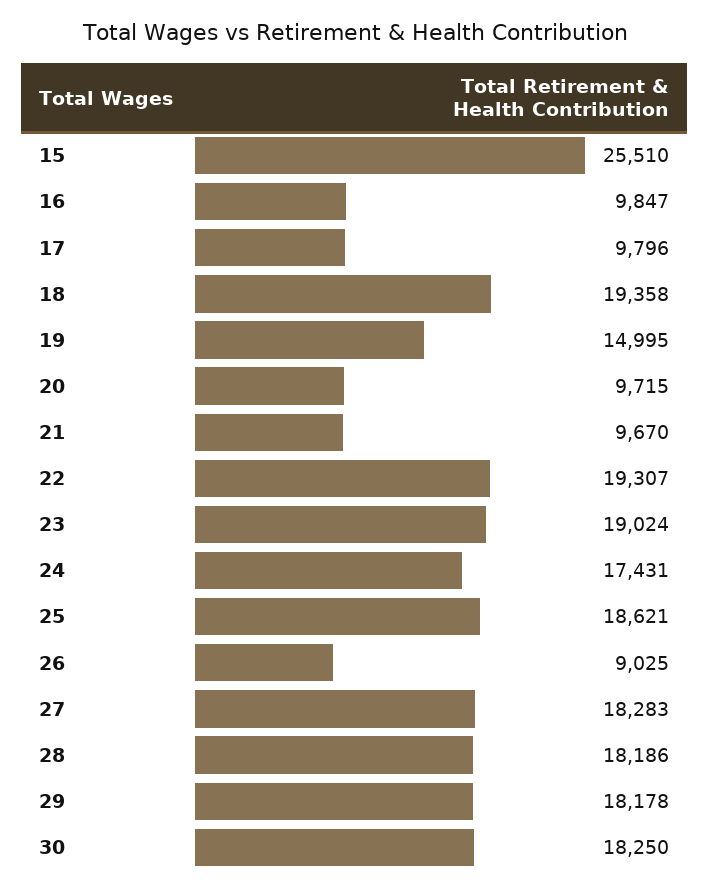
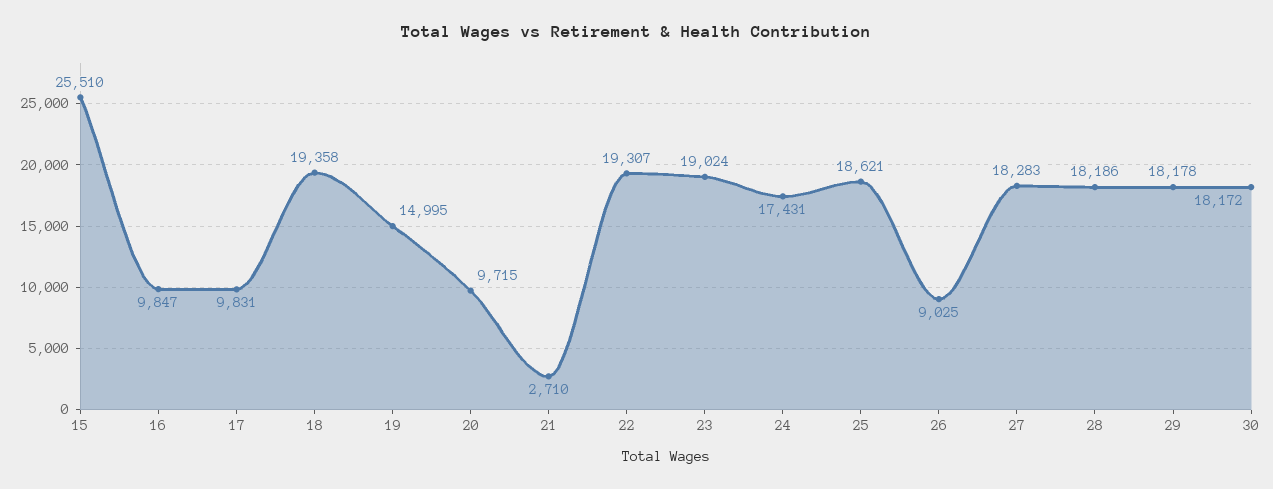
17: 9796 -> 9831
21: 9670 -> 2710
30: 18250 -> 18172

